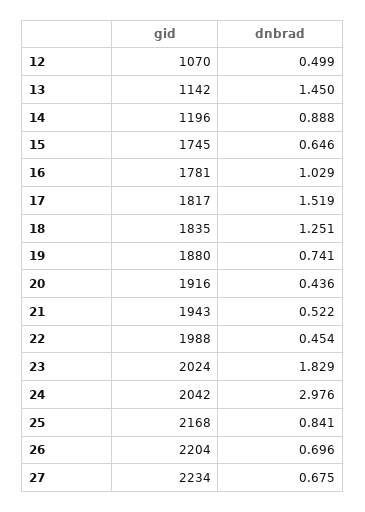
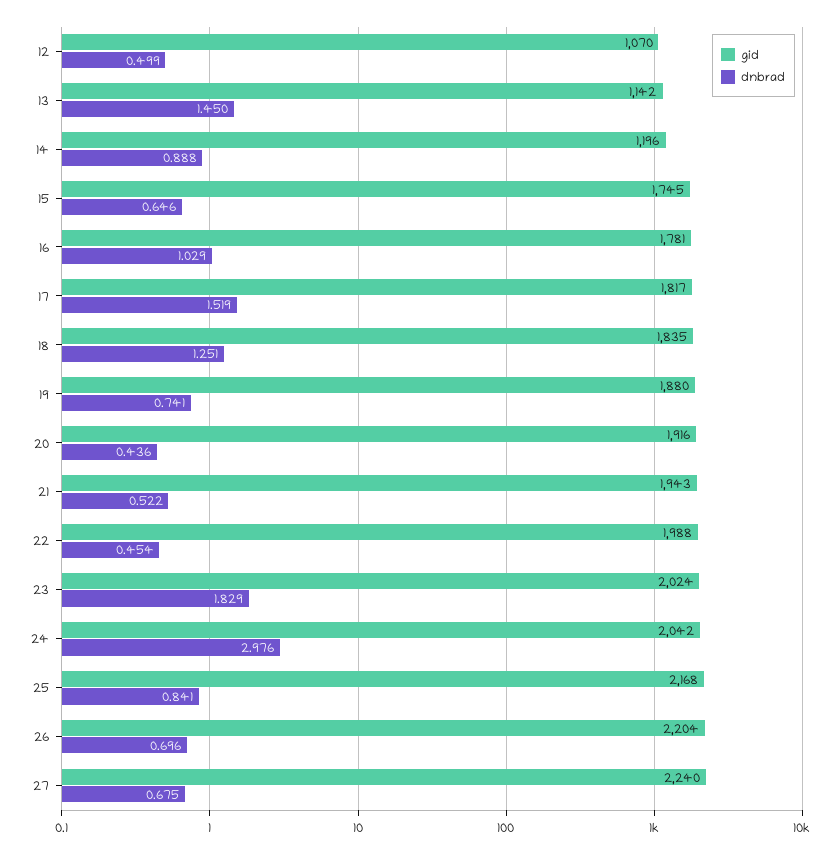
gid, 27: 2234 -> 2240

